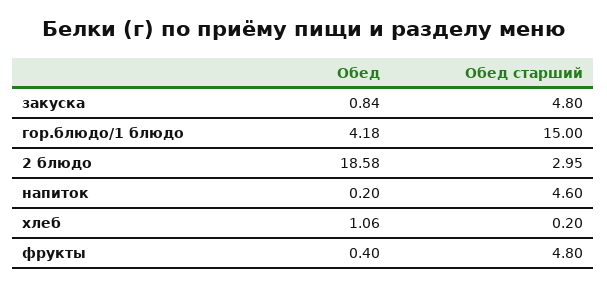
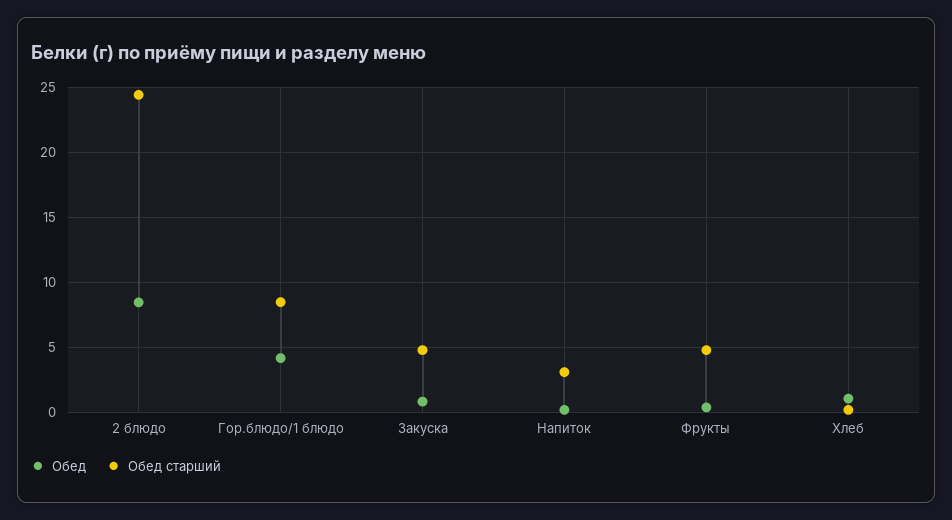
Обед старший, гор.блюдо/1 блюдо: 15 -> 8.5
Обед, 2 блюдо: 18.58 -> 8.5
Обед старший, 2 блюдо: 2.95 -> 24.5
Обед старший, напиток: 4.6 -> 3

